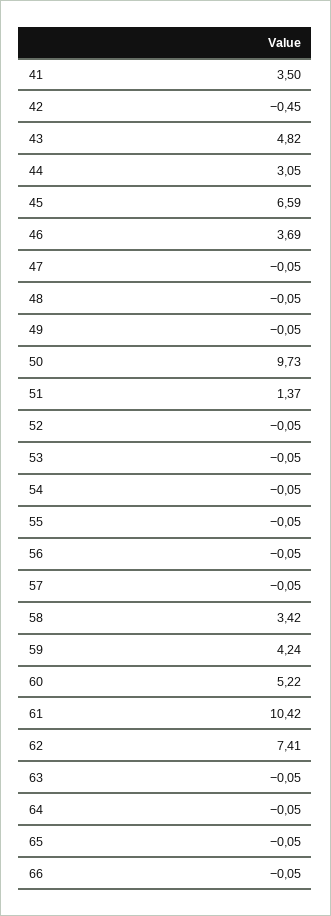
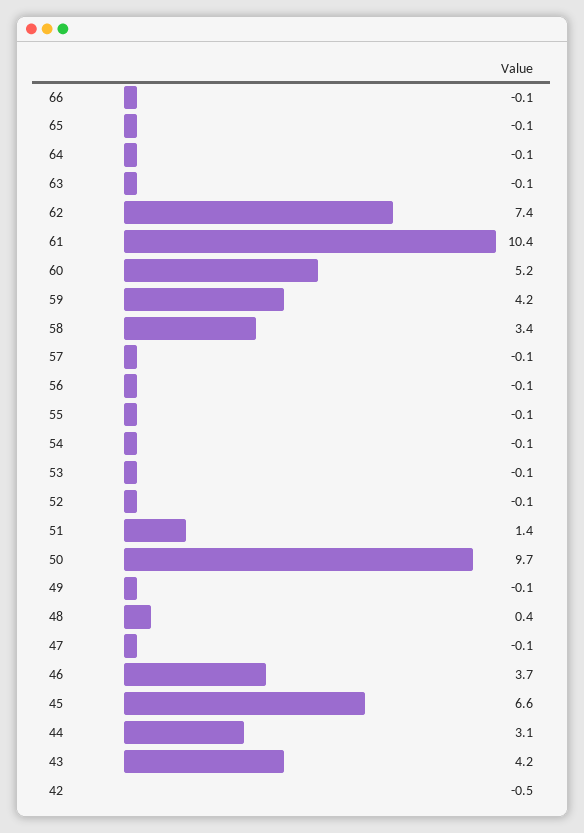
41: 3.5 -> none
43: 4.82 -> 4.2
48: -0.05 -> 0.4

